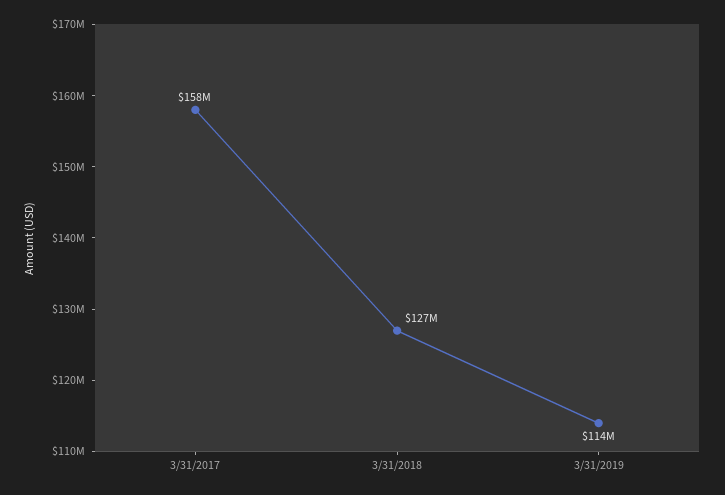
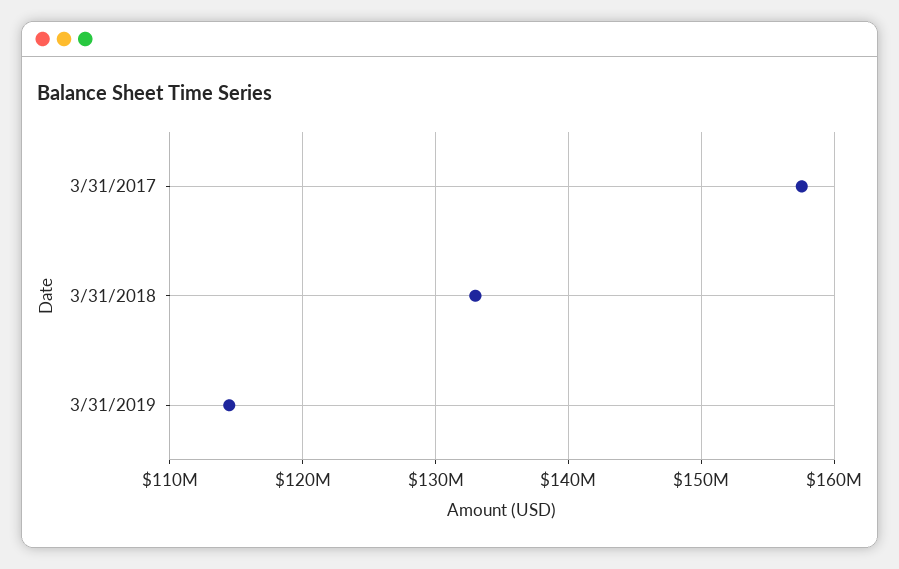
3/31/2018: 127000000 -> 133000000

